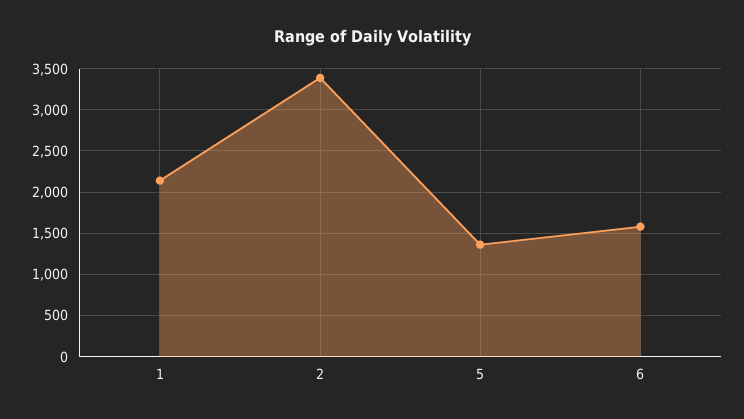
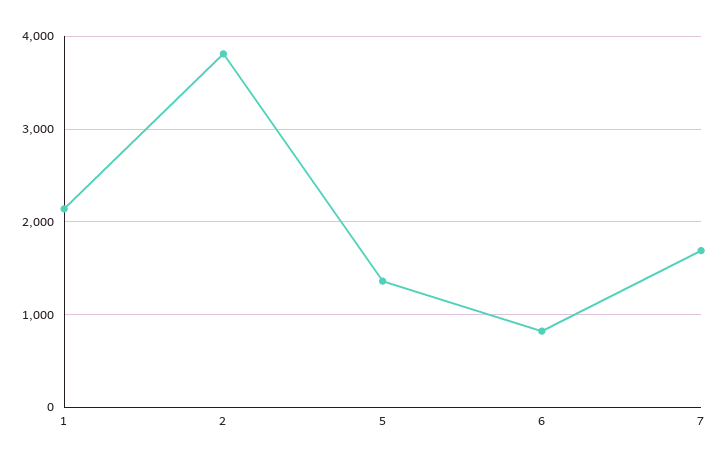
2: 3400 -> 3800
6: 1600 -> 800
7: none -> 1700

